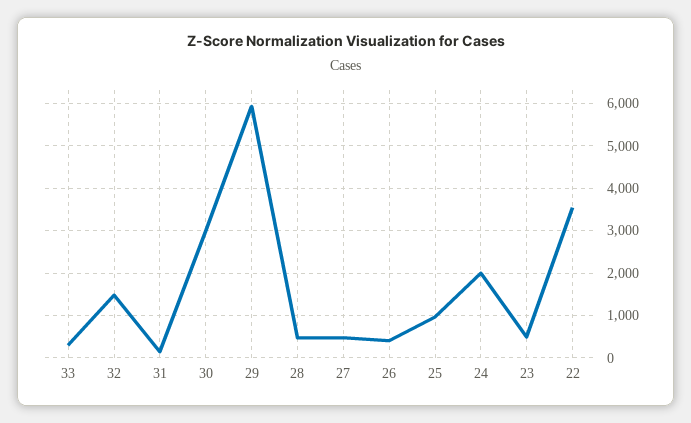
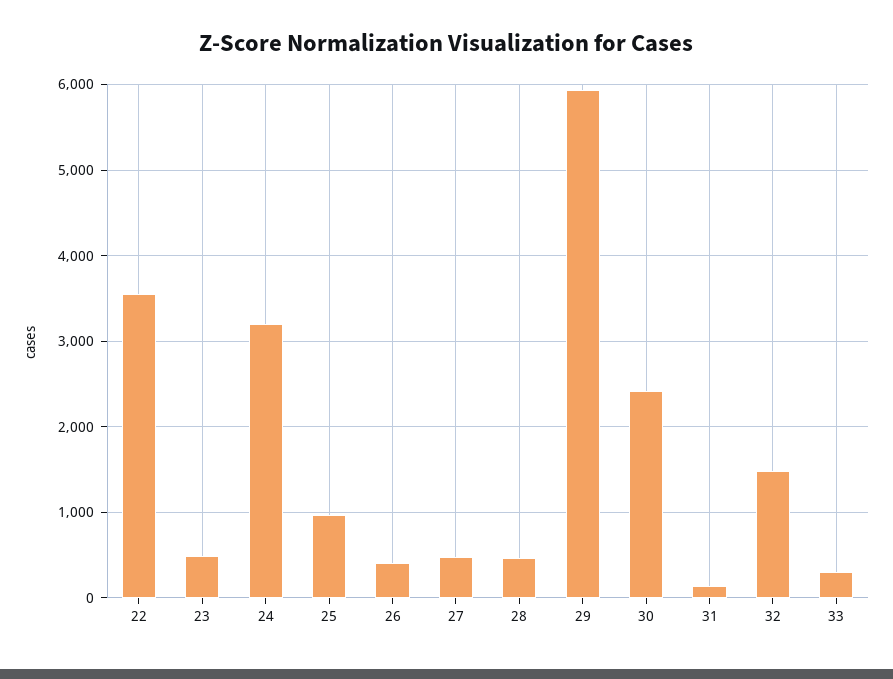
30: 3000 -> 2400
24: 2000 -> 3200

